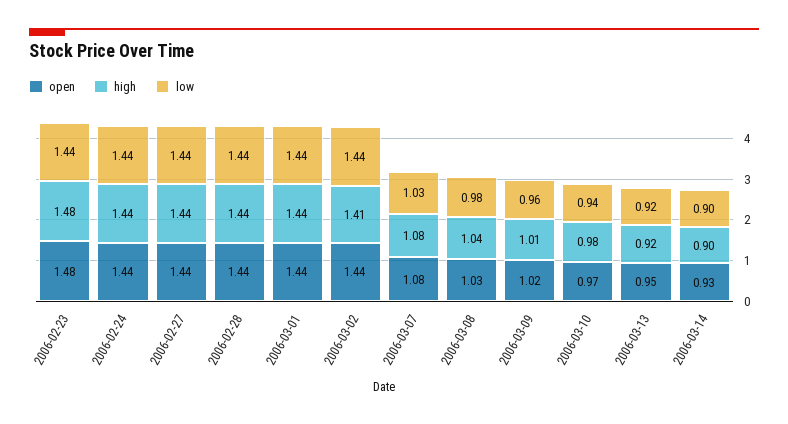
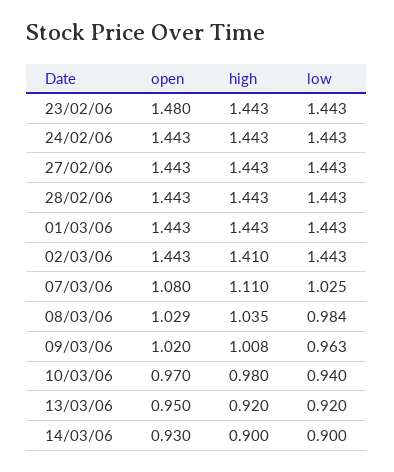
high, 2006-02-23: 1.48 -> 1.443
high, 2006-03-07: 1.08 -> 1.11

